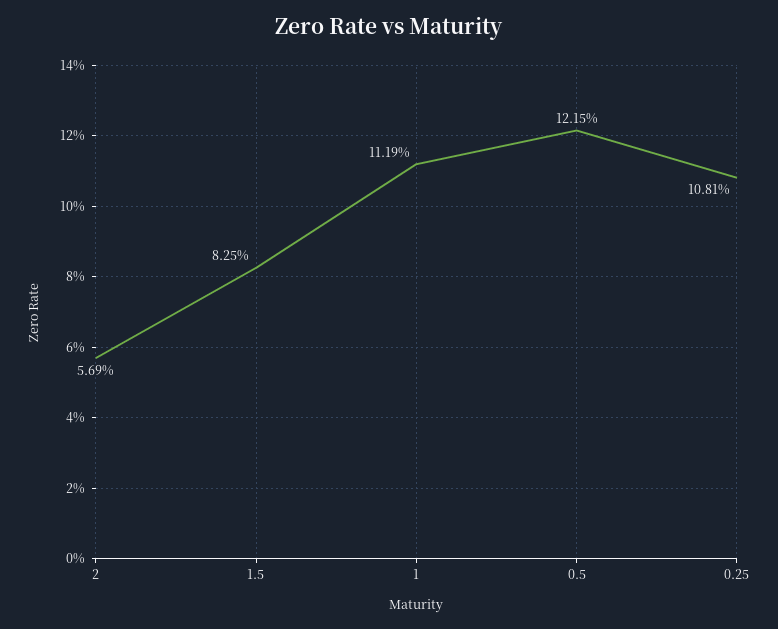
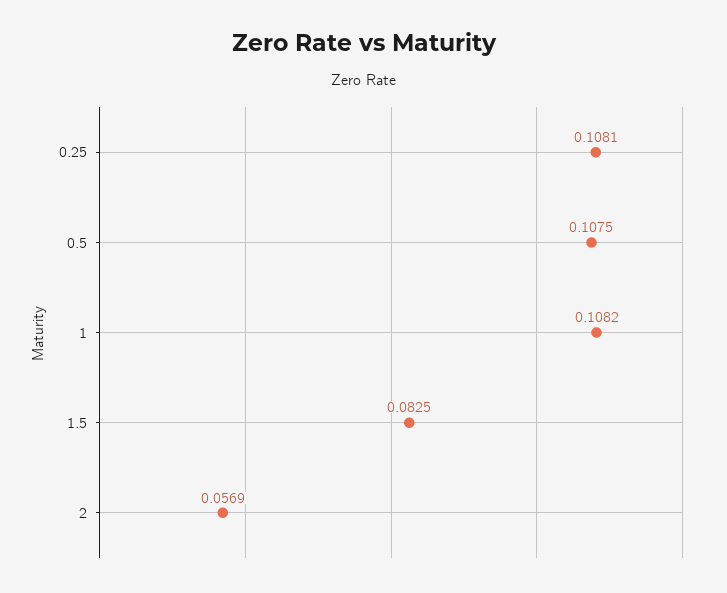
1: 0.1119 -> 0.1082
0.5: 0.1215 -> 0.1075

